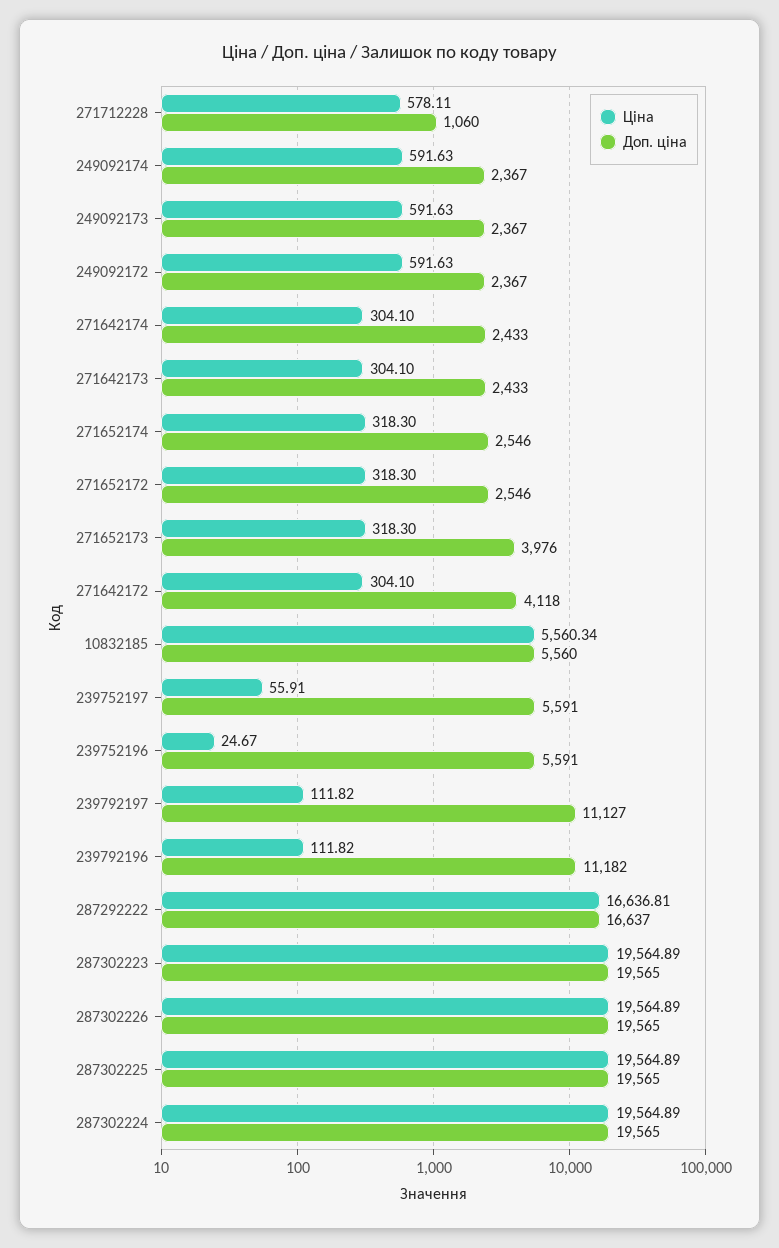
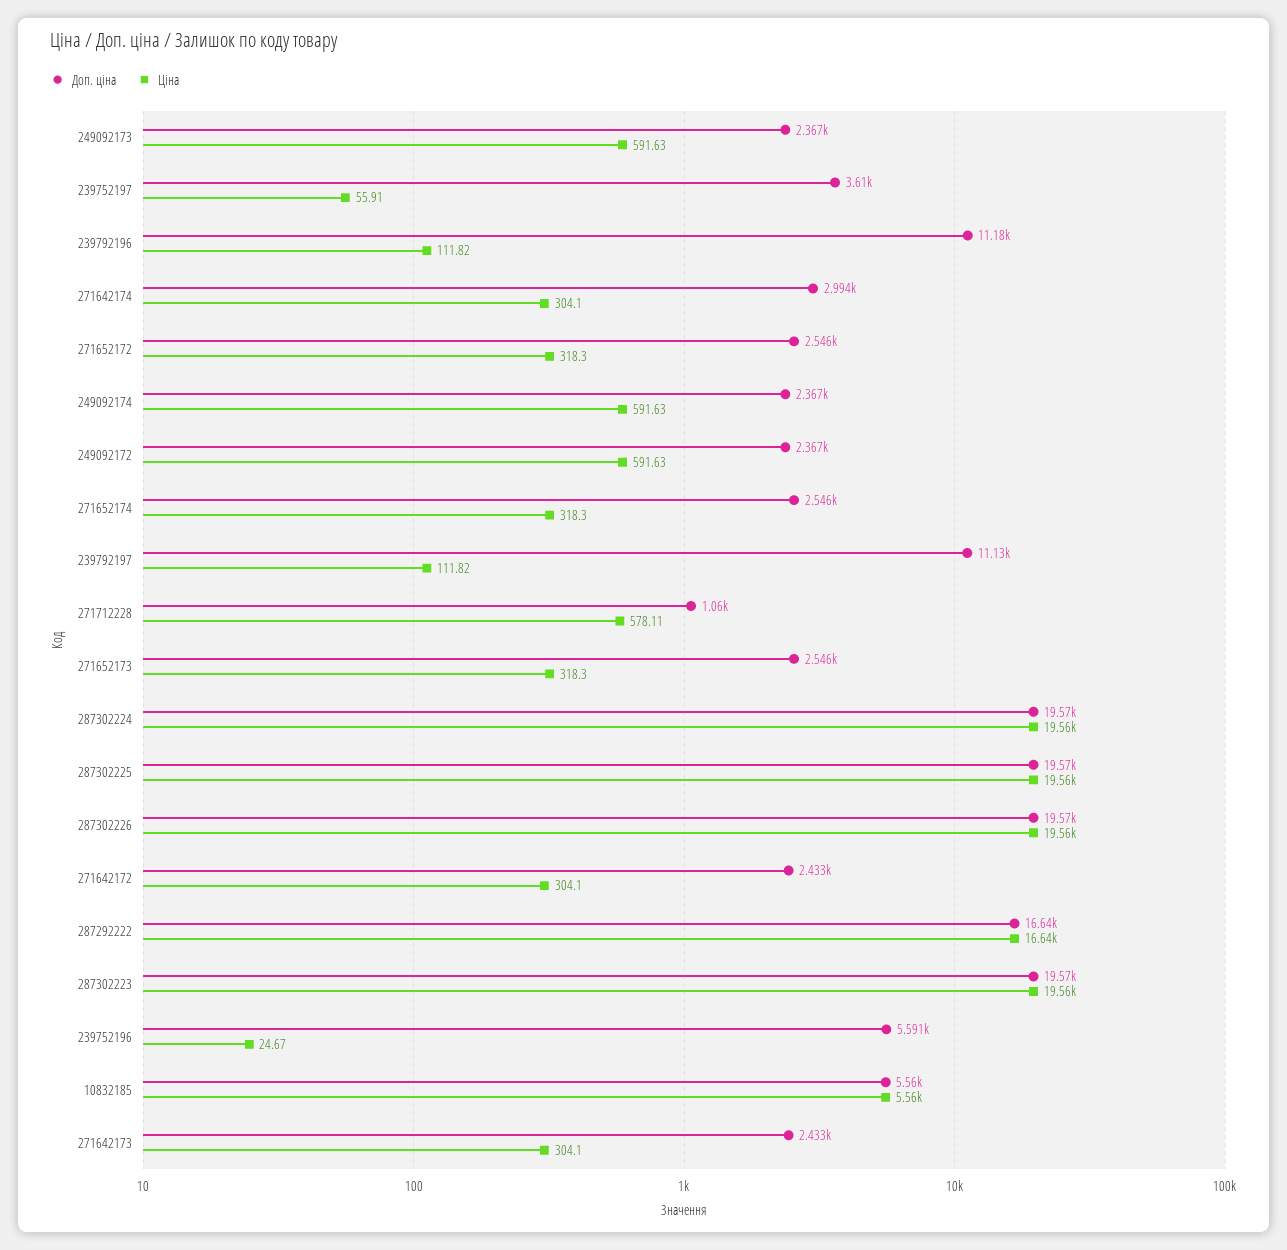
Доп. ціна, 271642174: 2433 -> 2994
Доп. ціна, 271652173: 3976 -> 2546
Доп. ціна, 271642172: 4118 -> 2433
Доп. ціна, 239752197: 5591 -> 3610

